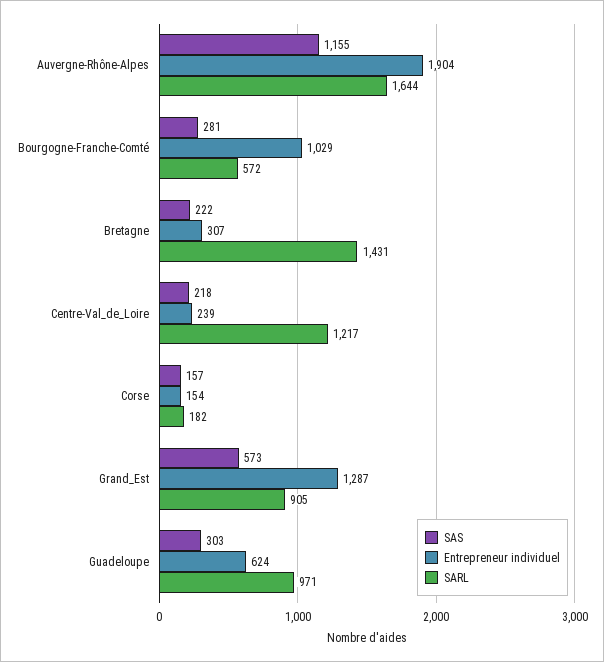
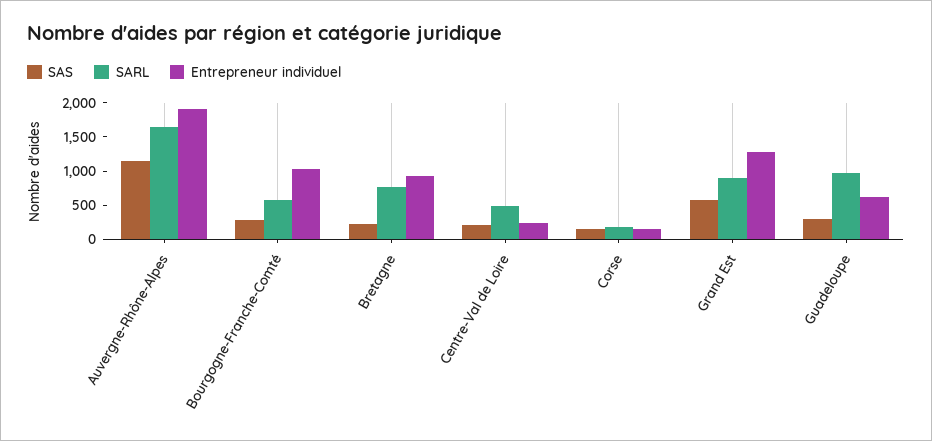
Entrepreneur individuel, Bretagne: 307 -> 1000
SARL, Bretagne: 1431 -> 750
SARL, Centre-Val_de_Loire: 1217 -> 500

